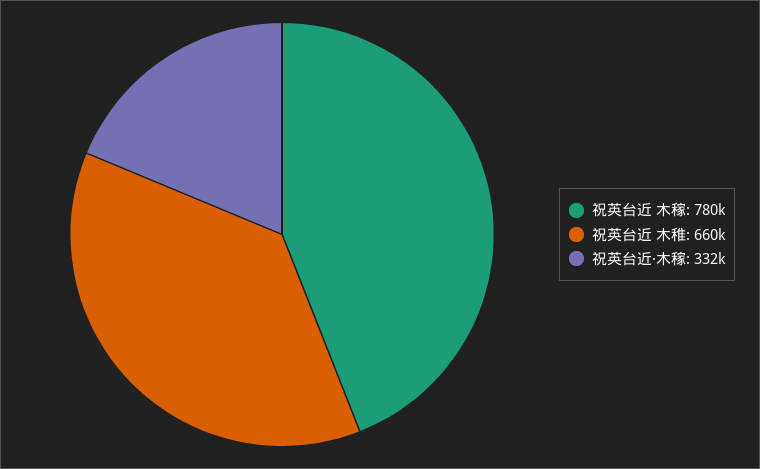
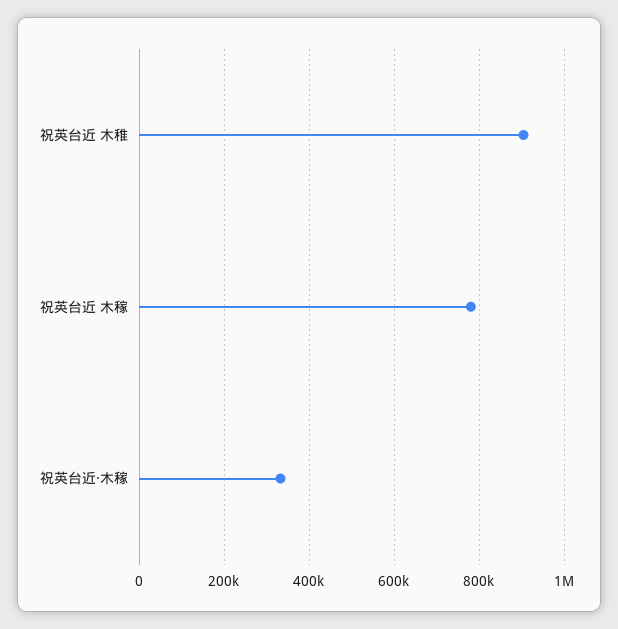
祝英台近 木稚: 660000 -> 900000

